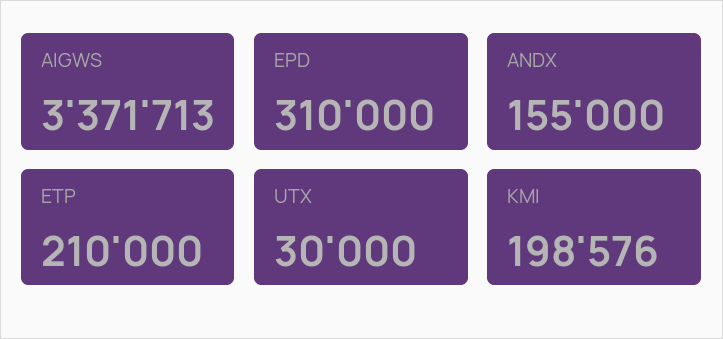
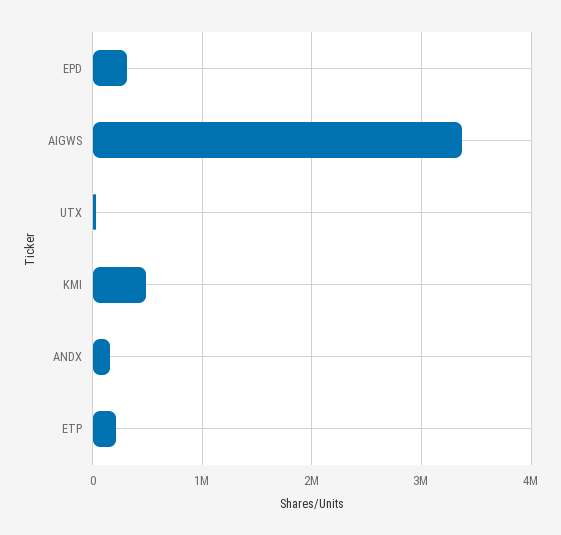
KMI: 198576 -> 500000

